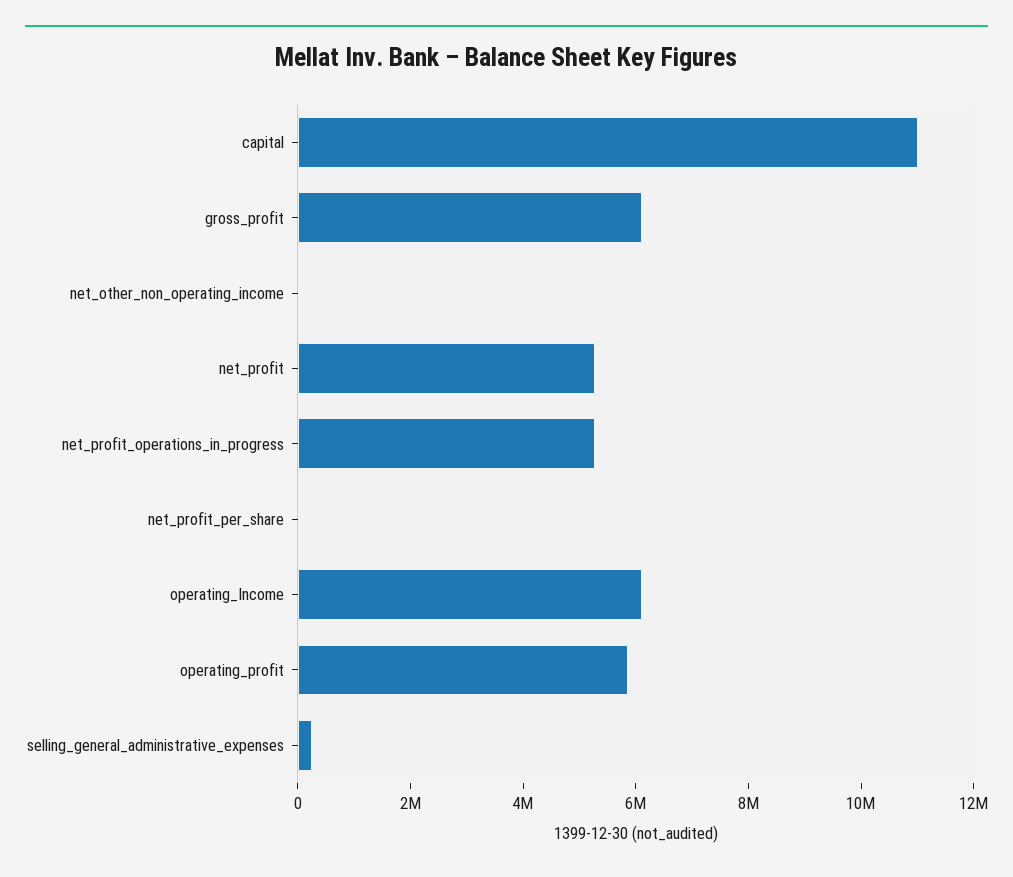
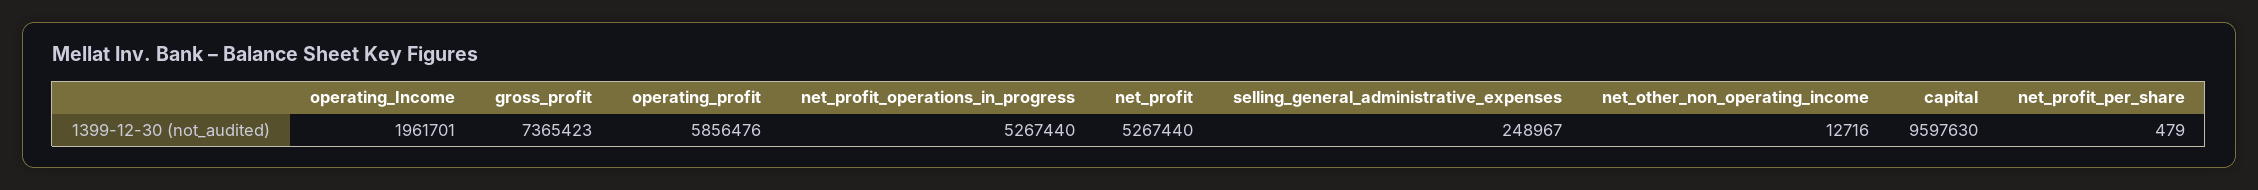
capital: 11000000 -> 9597630
gross_profit: 6000000 -> 7365423
operating_Income: 6000000 -> 1961701

